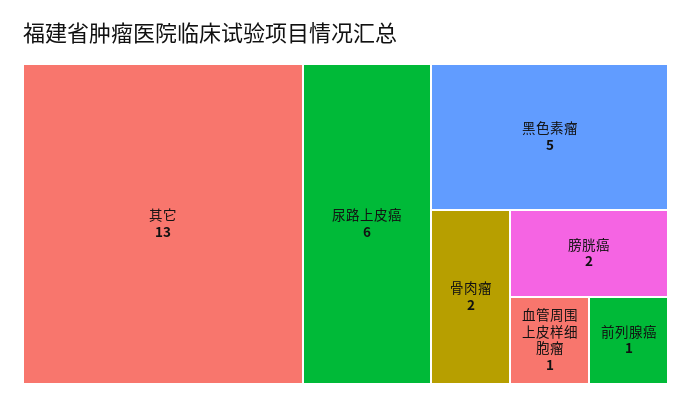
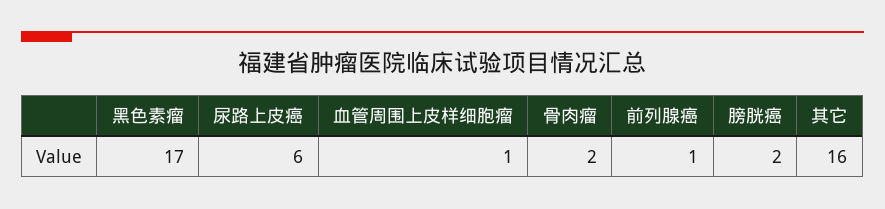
其它: 13 -> 16
黑色素瘤: 5 -> 17

